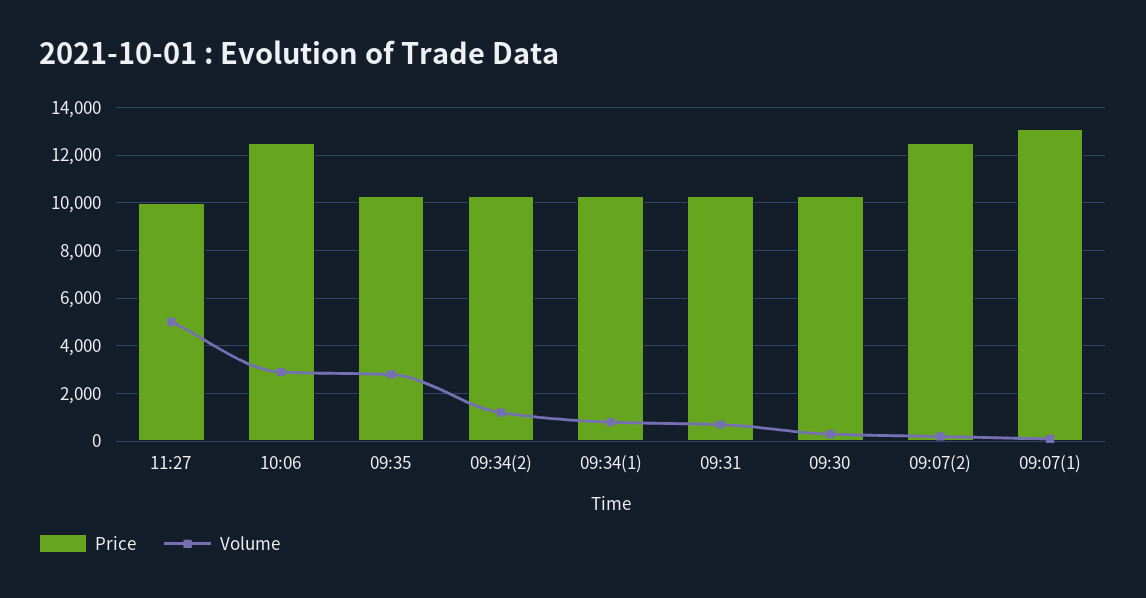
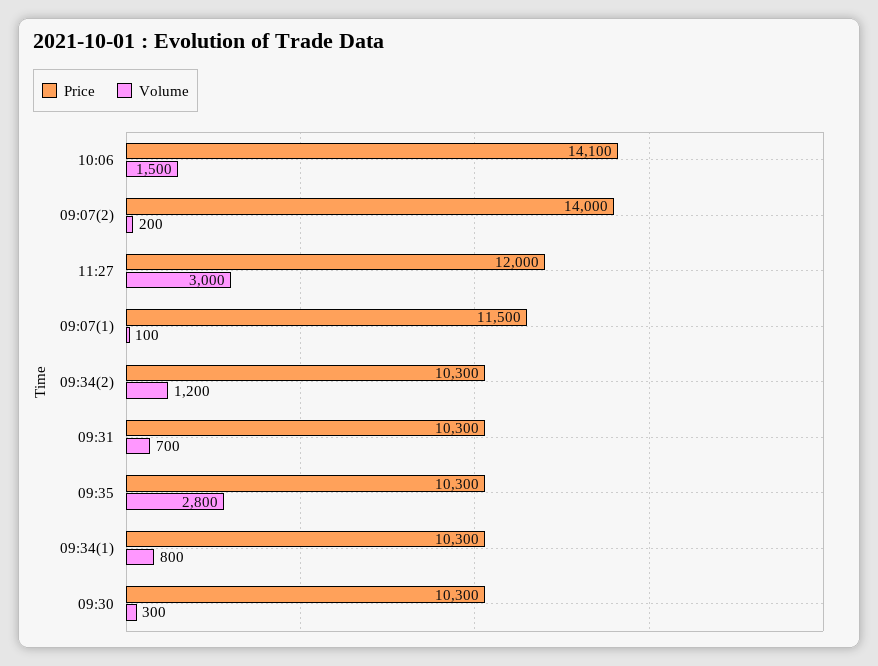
Price, 11:27: 10000 -> 12000
Volume, 11:27: 5000 -> 3000
Price, 10:06: 12500 -> 14100
Volume, 10:06: 3000 -> 1500
Price, 09:07(2): 12500 -> 14000
Price, 09:07(1): 13000 -> 11500

